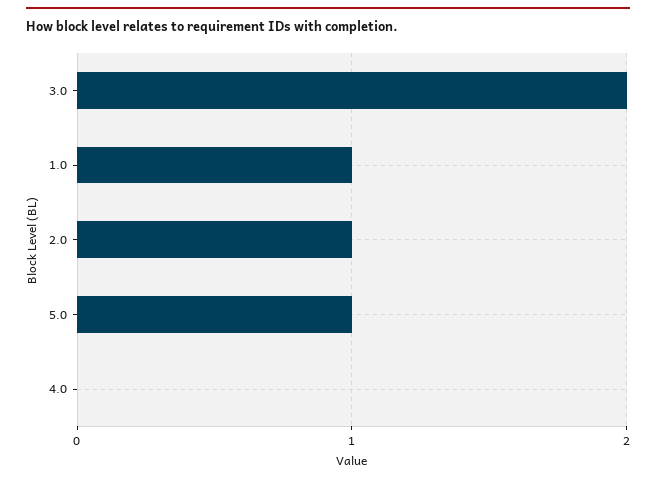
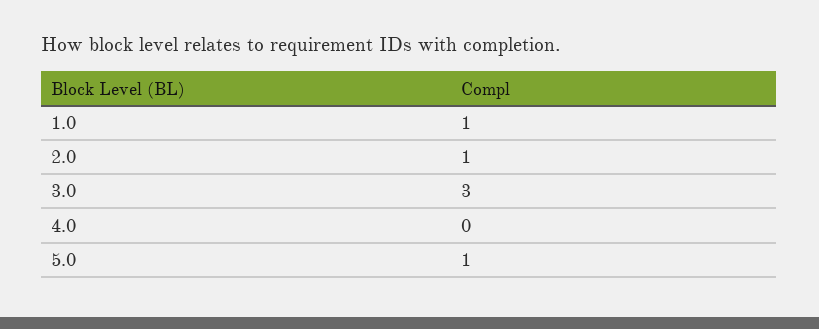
3.0: 2 -> 3

